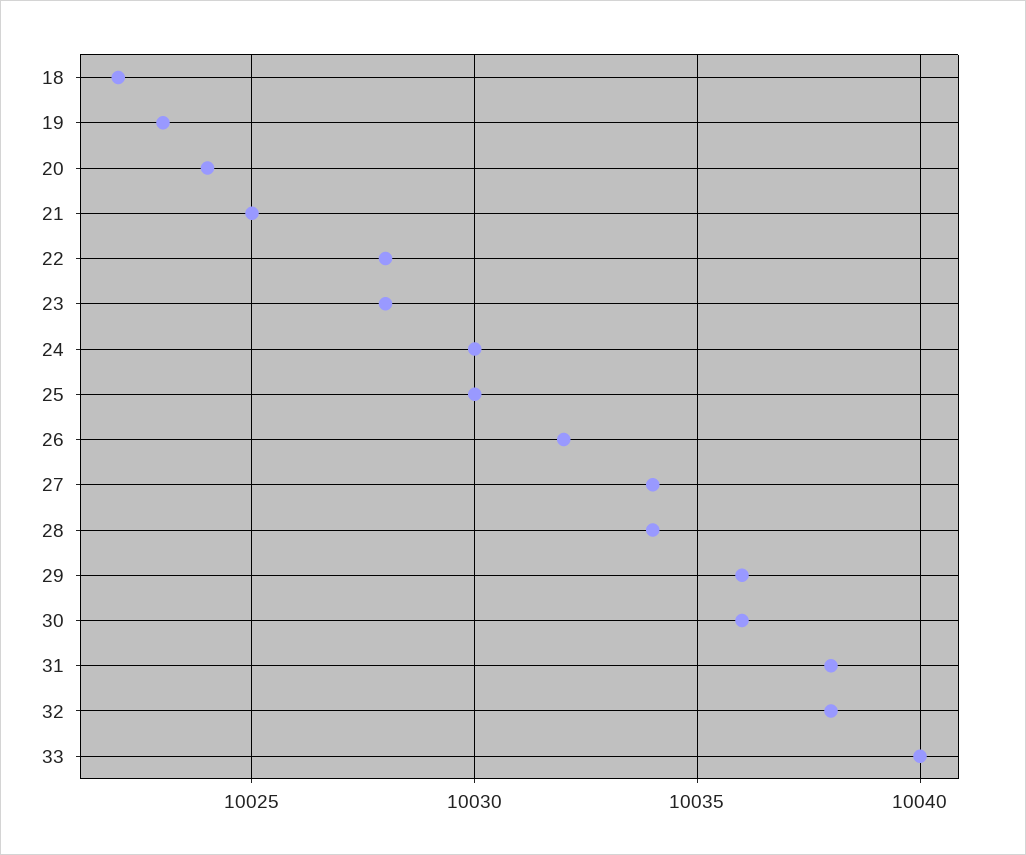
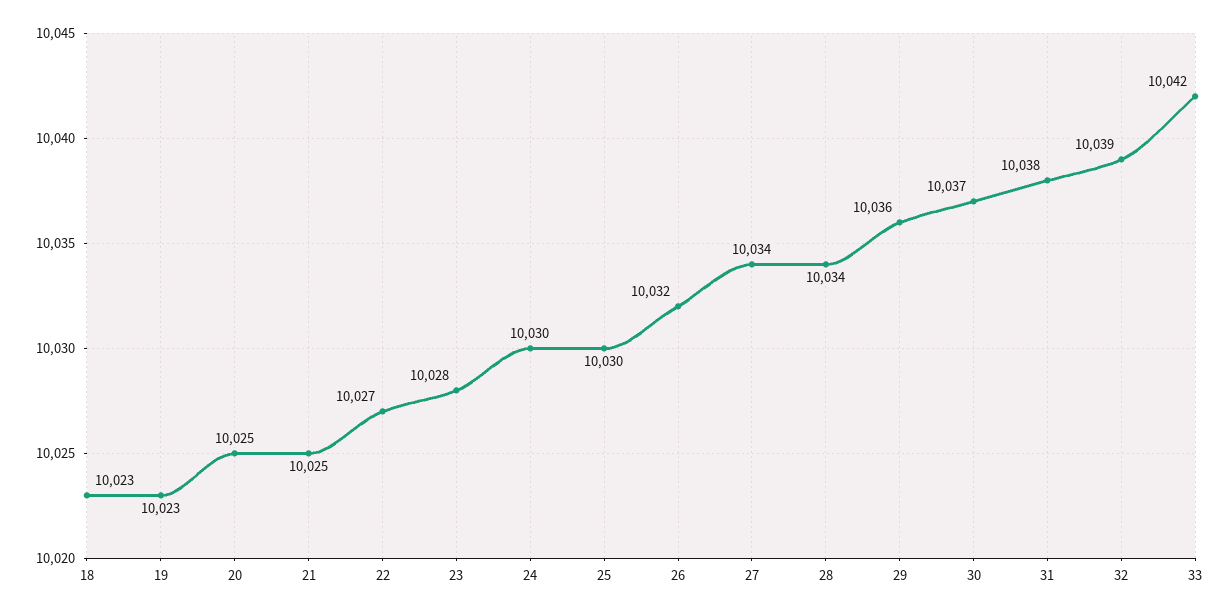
18: 10022 -> 10023
20: 10024 -> 10025
22: 10028 -> 10027
30: 10036 -> 10037
32: 10038 -> 10039
33: 10040 -> 10042

